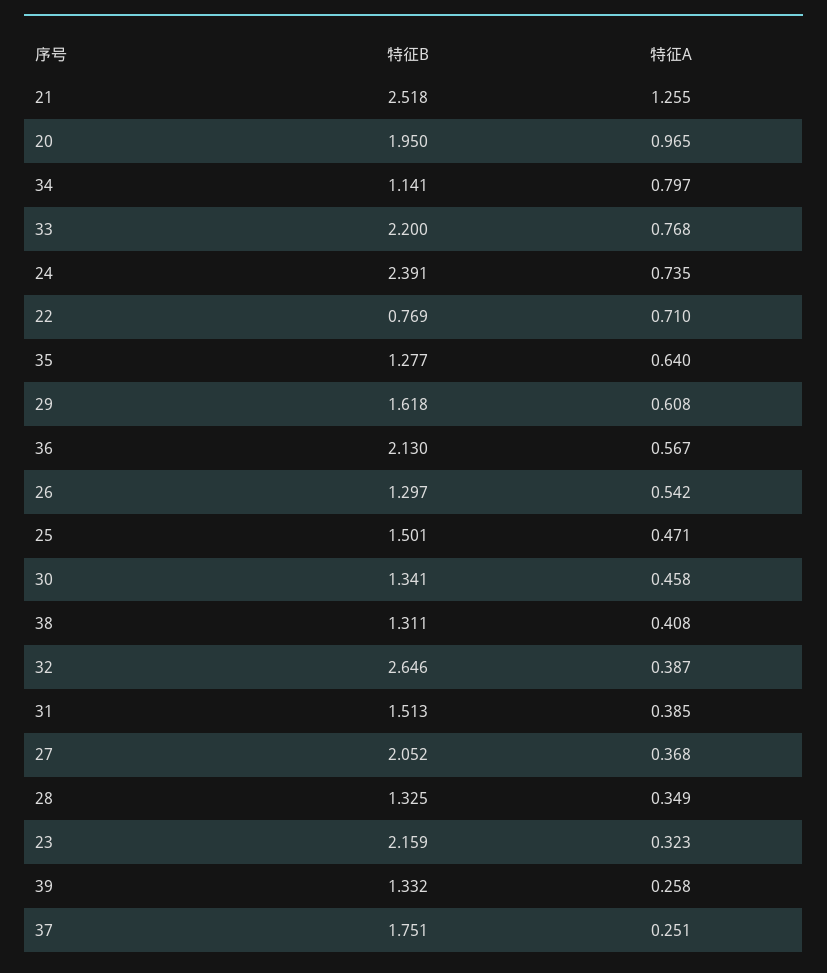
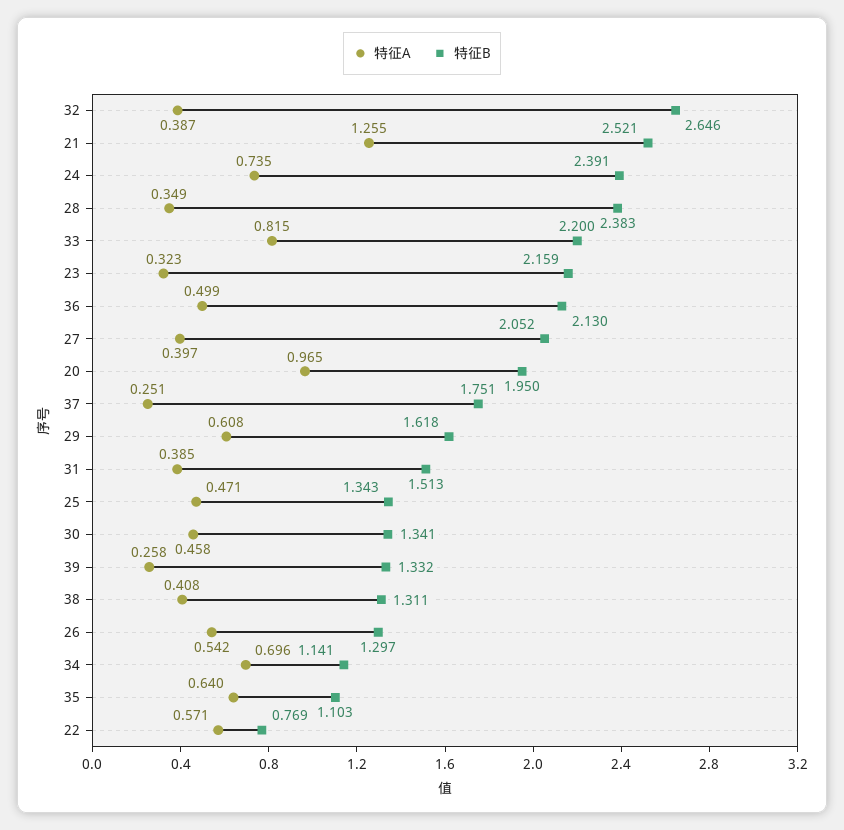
特征B, 21: 2.518 -> 2.521
特征A, 34: 0.797 -> 0.696
特征A, 33: 0.768 -> 0.815
特征A, 22: 0.71 -> 0.571
特征B, 35: 1.277 -> 1.103
特征A, 36: 0.567 -> 0.499
特征B, 25: 1.501 -> 1.343
特征A, 27: 0.368 -> 0.397
特征B, 28: 1.325 -> 2.383

